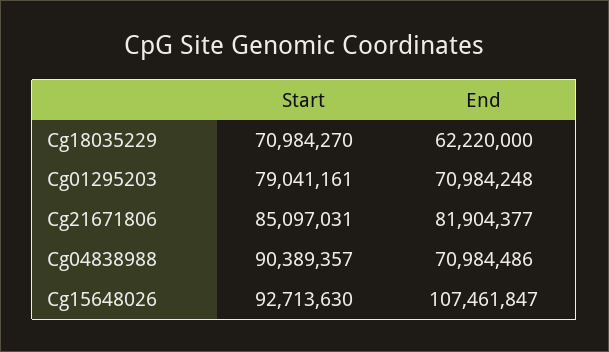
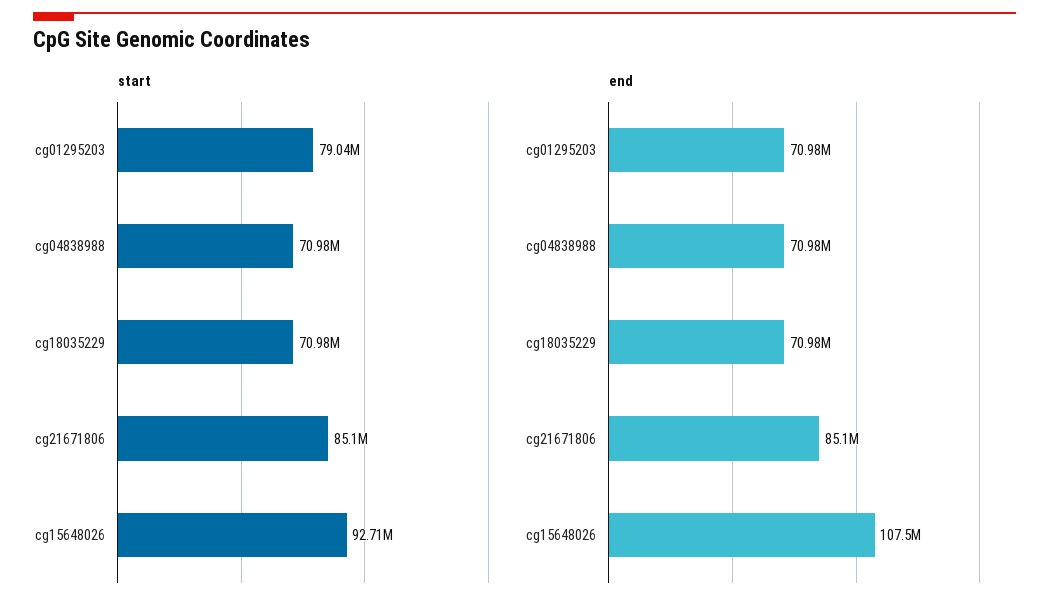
End, Cg18035229: 62220000 -> 70980000
End, Cg21671806: 81904377 -> 85100000
Start, Cg04838988: 90389357 -> 70980000

